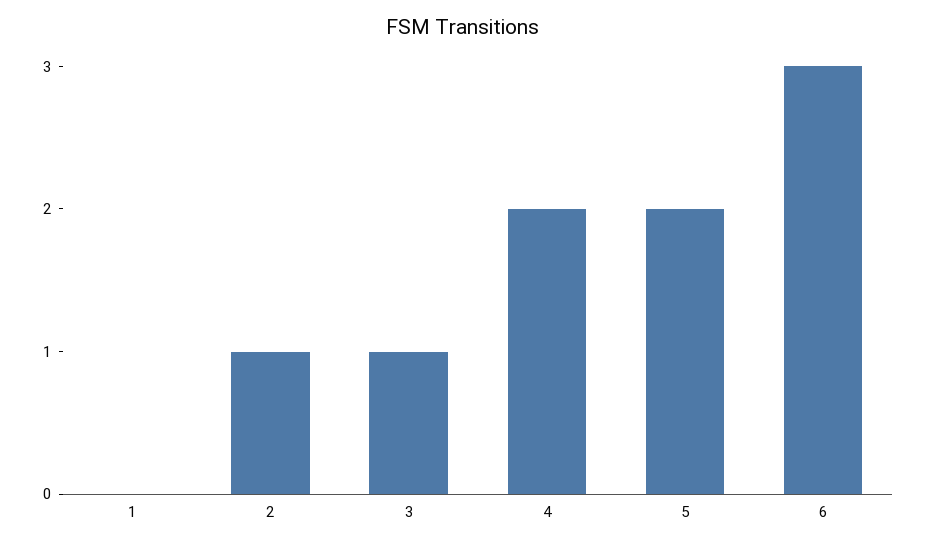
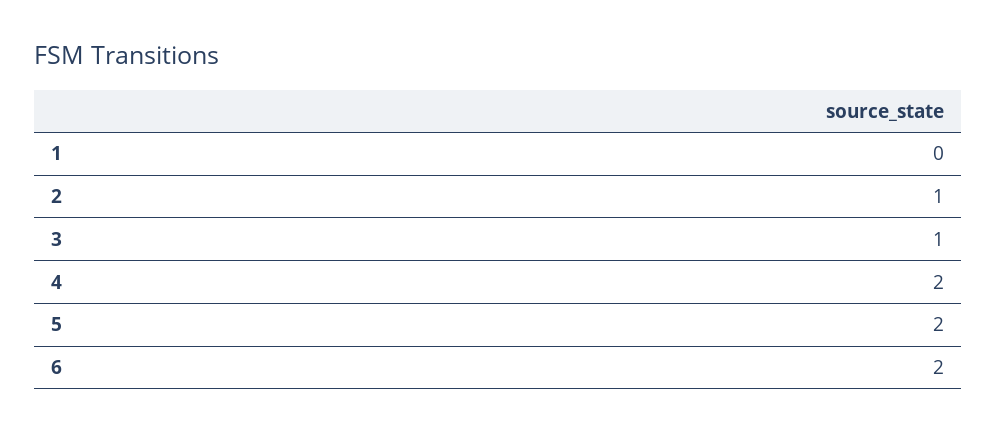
6: 3 -> 2

